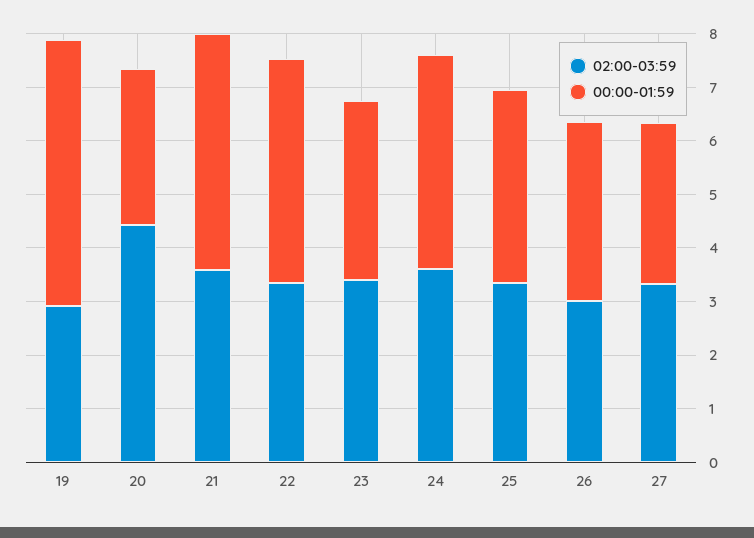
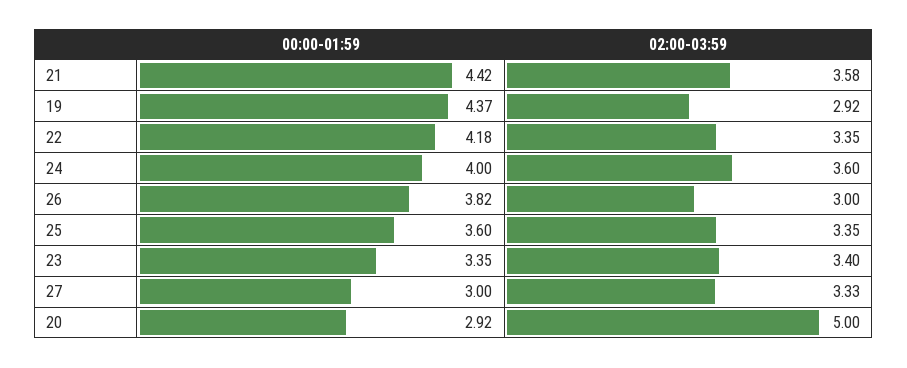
00:00-01:59, 19: 5 -> 4.37
02:00-03:59, 20: 4.4 -> 5
00:00-01:59, 26: 3.4 -> 3.82

